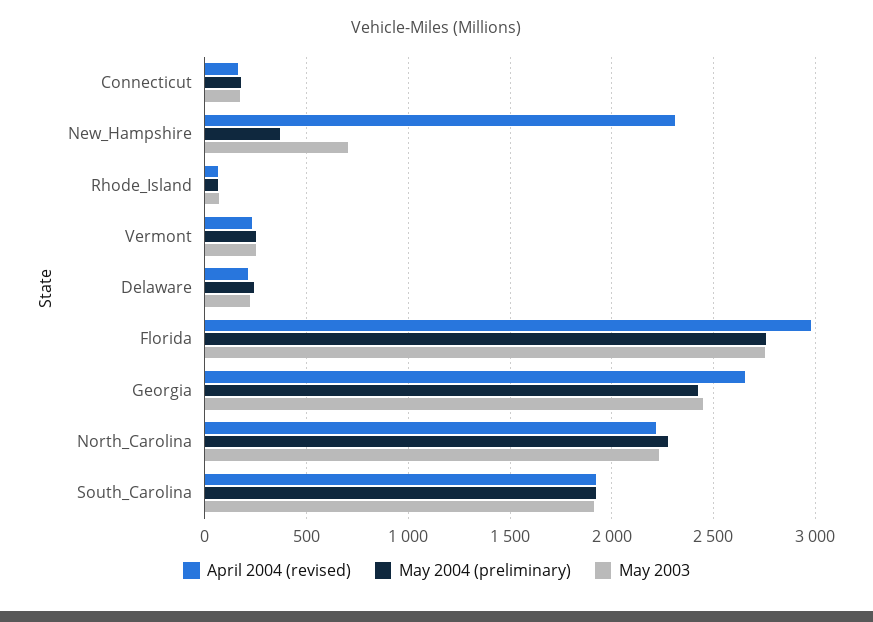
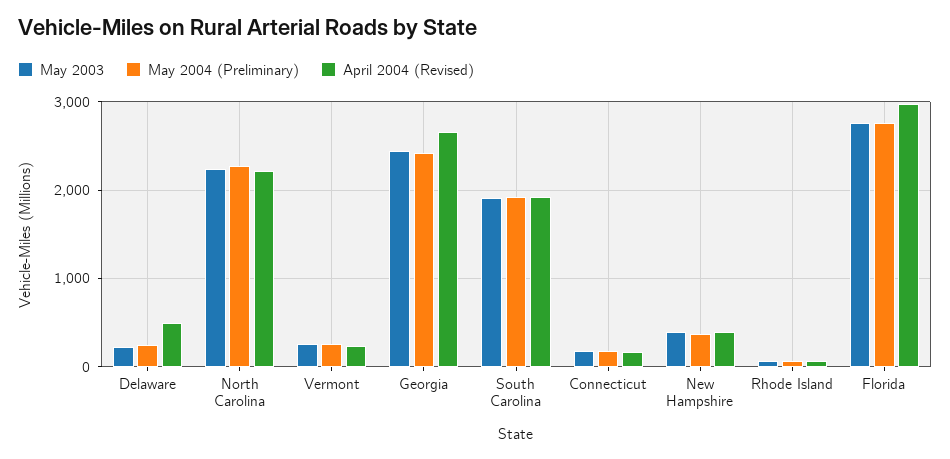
April 2004 (revised), New_Hampshire: 2300 -> 400
May 2003, New_Hampshire: 700 -> 400
April 2004 (revised), Delaware: 200 -> 500

